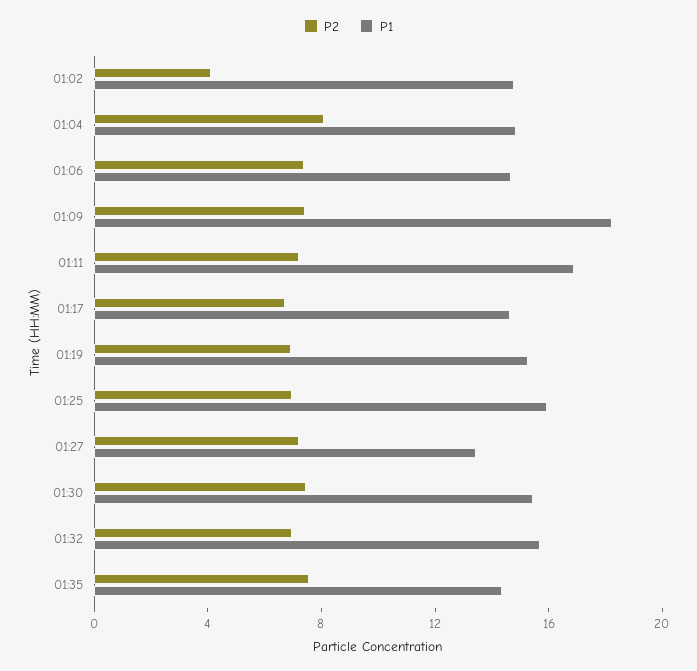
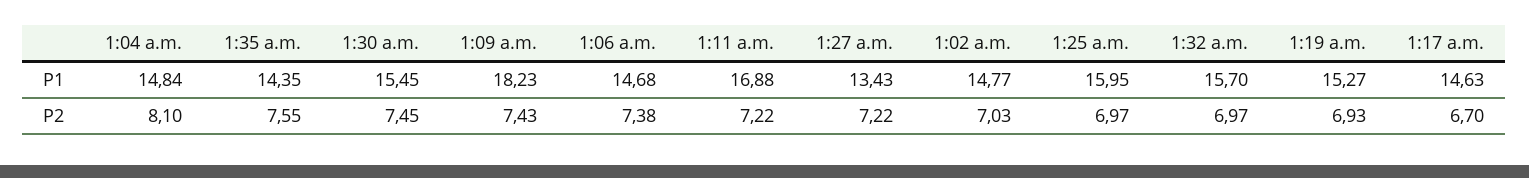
P2, 01:02: 4 -> 7.03

